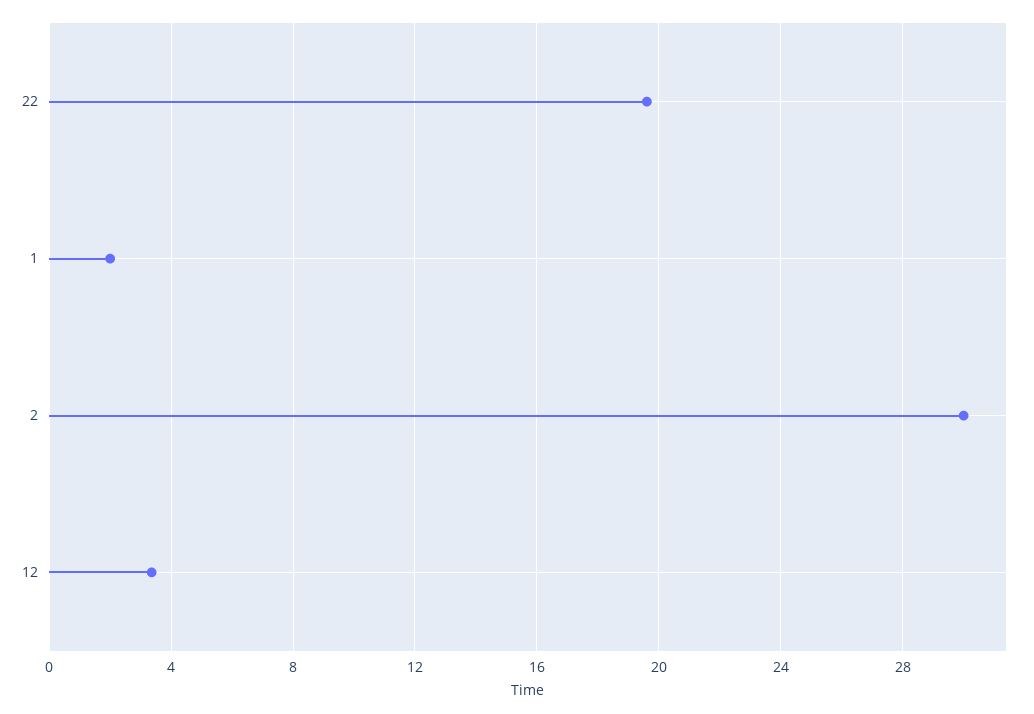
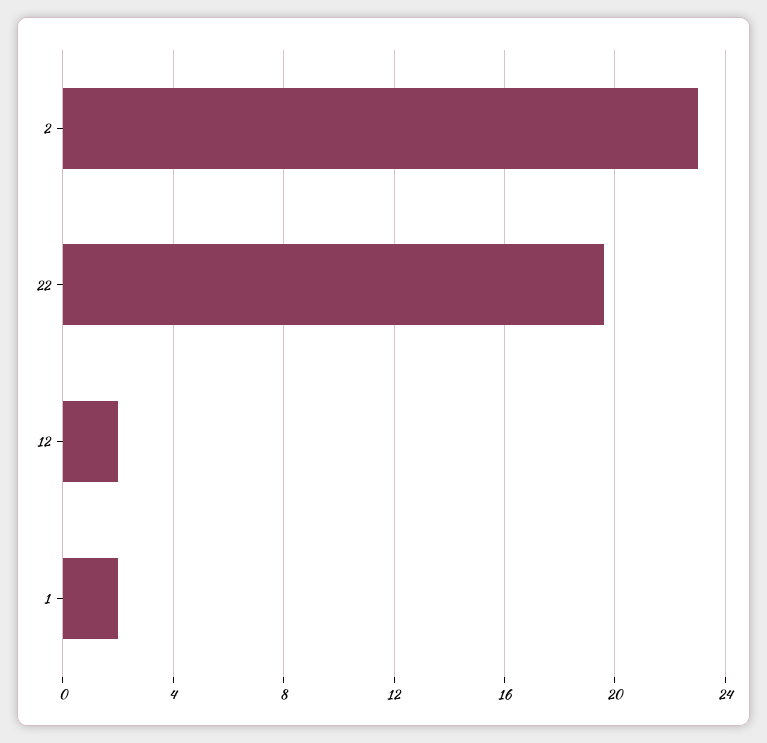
2: 30 -> 23
12: 3.5 -> 2

